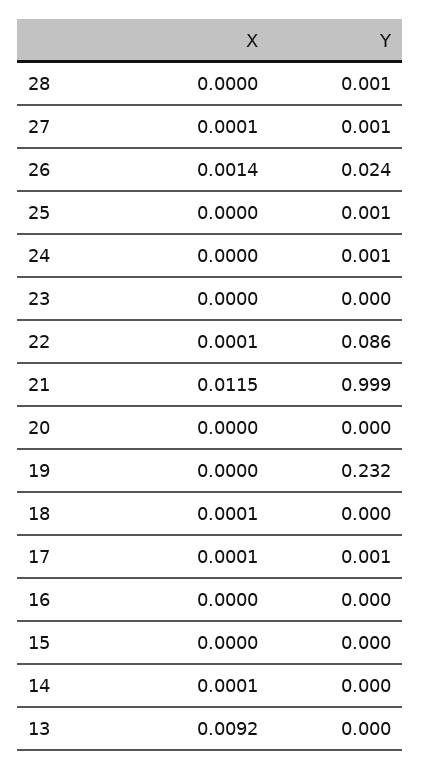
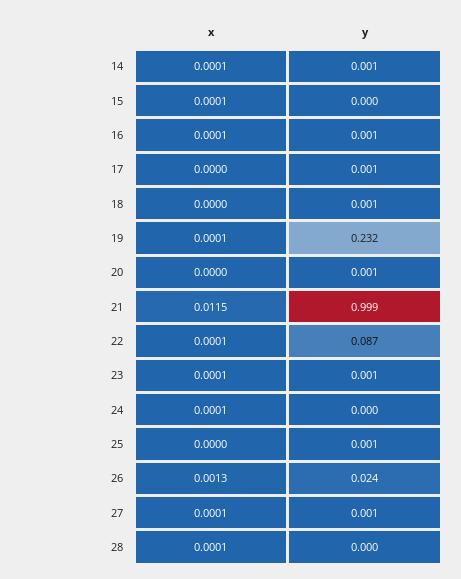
X, 28: 0 -> 0.0001
Y, 28: 0.001 -> 0
X, 26: 0.0014 -> 0.0013
X, 24: 0 -> 0.0001
Y, 24: 0.001 -> 0
X, 23: 0 -> 0.0001
Y, 23: 0 -> 0.001
Y, 22: 0.086 -> 0.087
Y, 20: 0 -> 0.001
X, 19: 0 -> 0.0001
X, 18: 0.0001 -> 0
Y, 18: 0 -> 0.001
X, 17: 0.0001 -> 0
X, 16: 0 -> 0.0001
Y, 16: 0 -> 0.001
X, 15: 0 -> 0.0001
Y, 14: 0 -> 0.001
X, 13: 0.0092 -> none
Y, 13: 0 -> none

